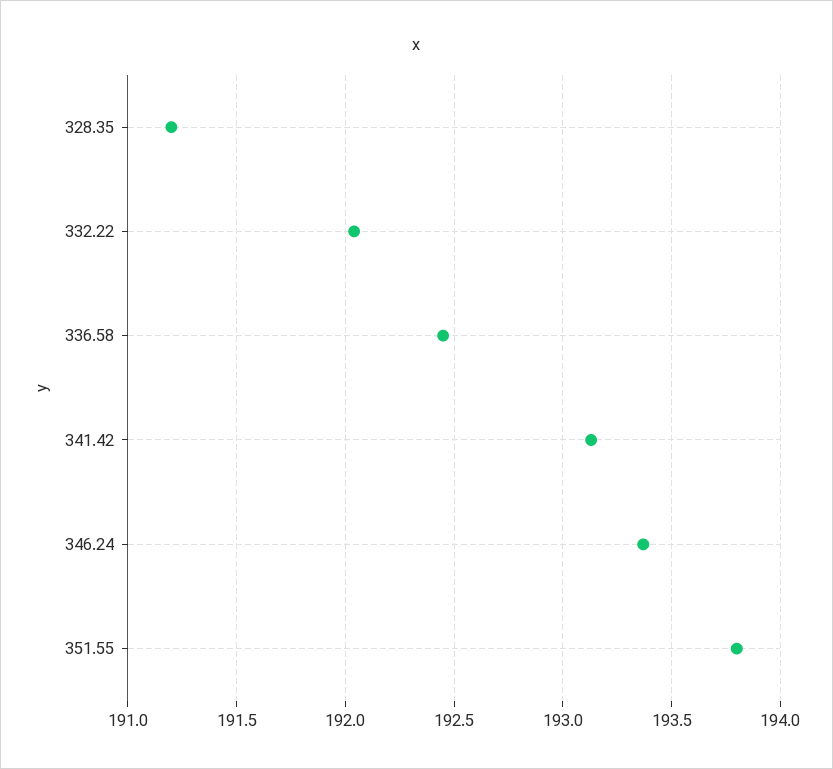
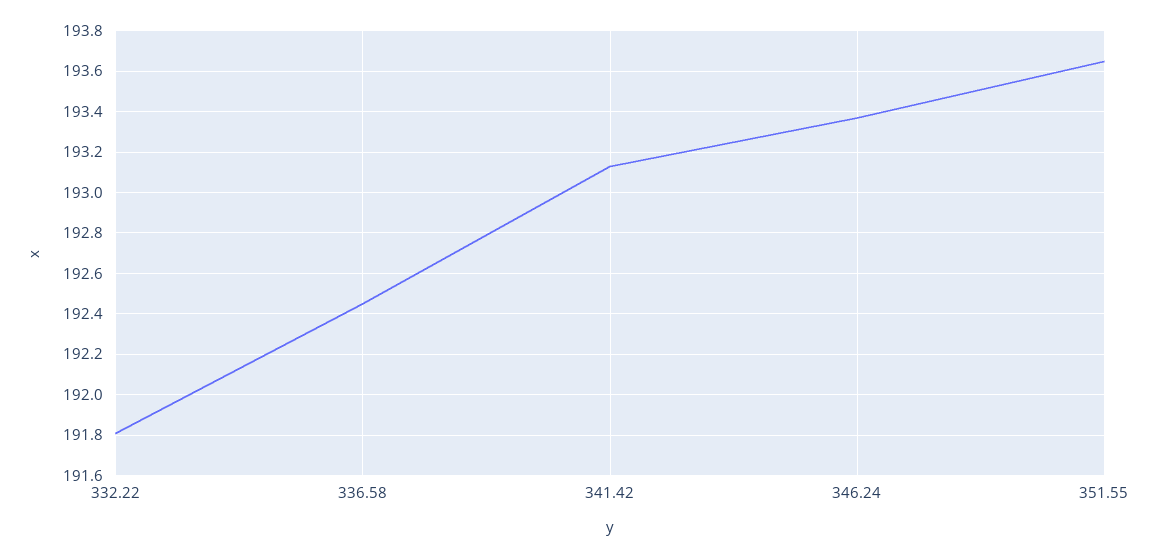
328.35: 191.2 -> none
332.22: 192.05 -> 191.8
351.55: 193.8 -> 193.65

